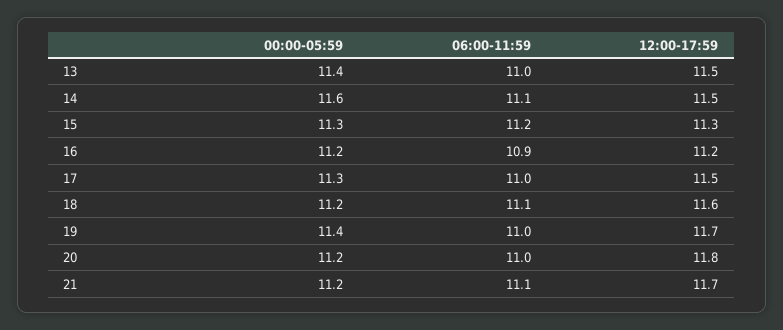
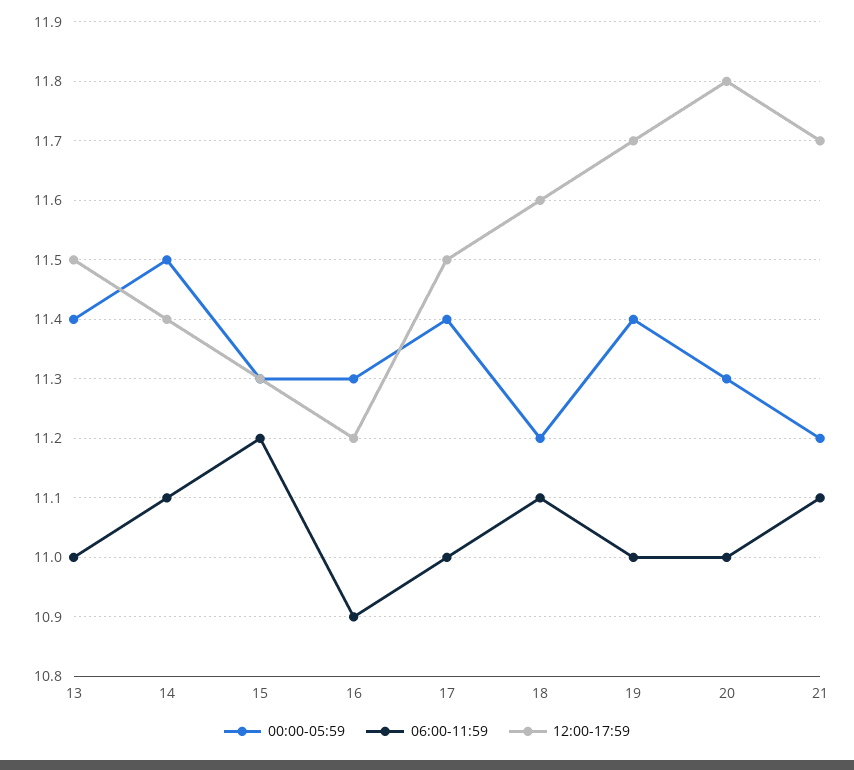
00:00-05:59, 14: 11.6 -> 11.5
12:00-17:59, 14: 11.5 -> 11.4
00:00-05:59, 16: 11.2 -> 11.3
00:00-05:59, 17: 11.3 -> 11.4
00:00-05:59, 20: 11.2 -> 11.3

